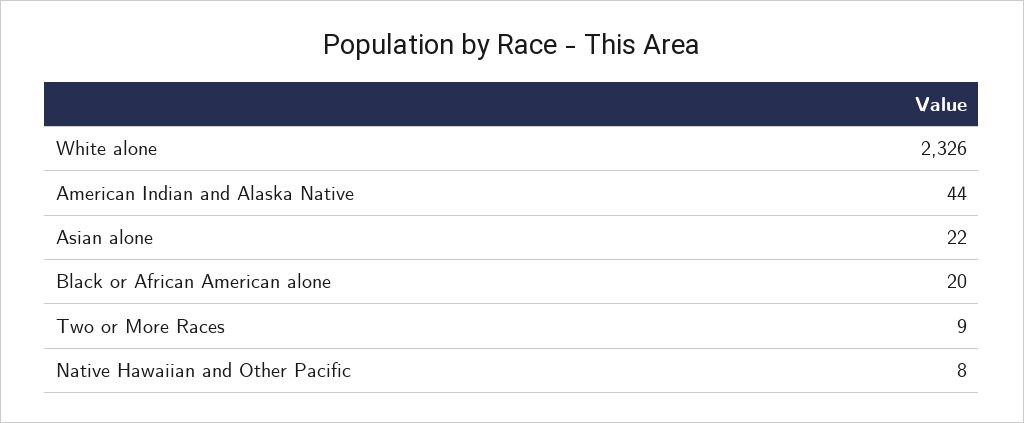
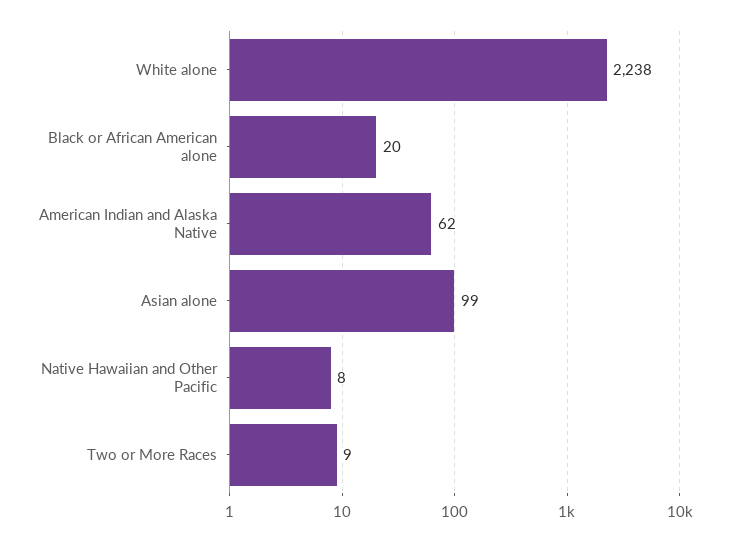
White alone: 2326 -> 2238
American Indian and Alaska Native: 44 -> 62
Asian alone: 22 -> 99

